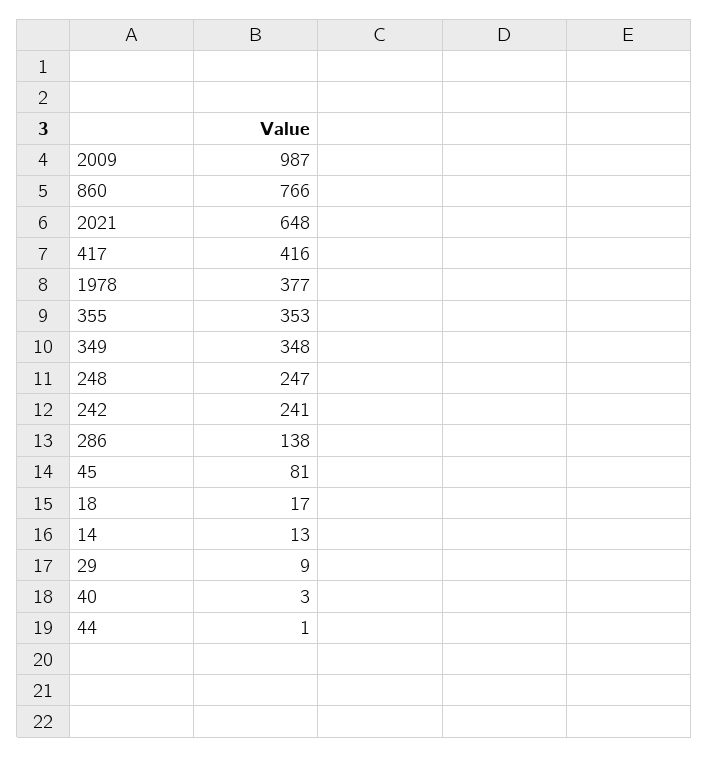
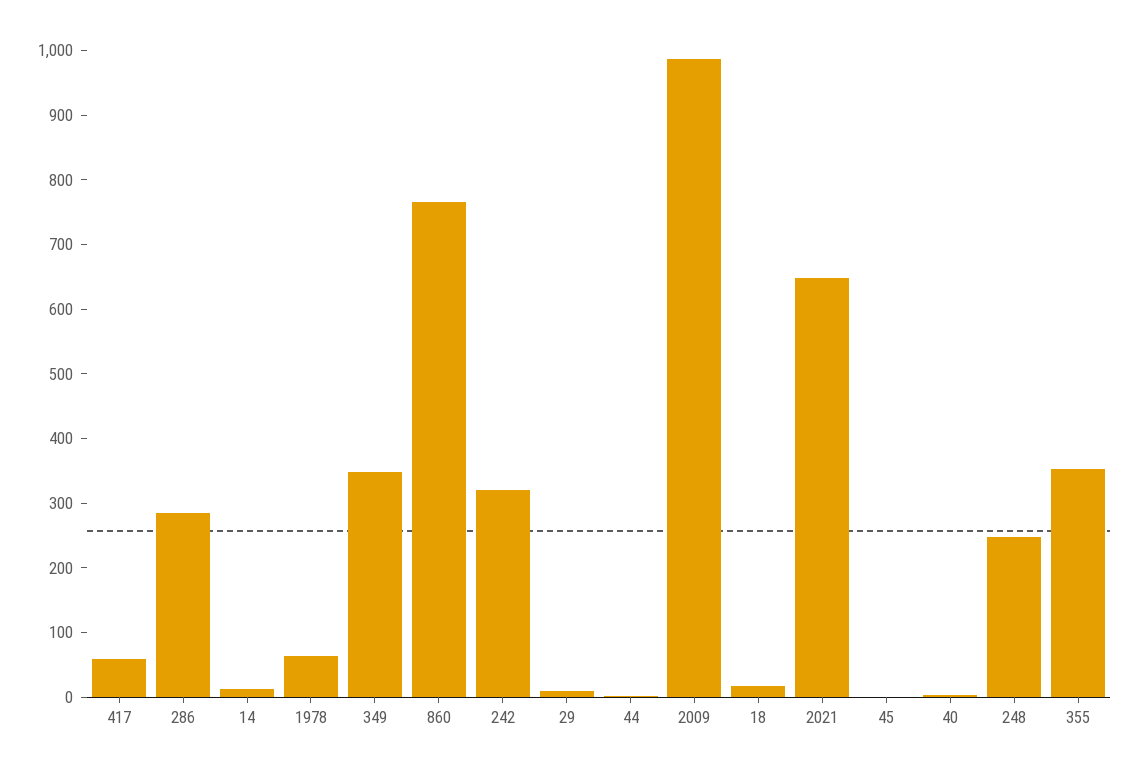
417: 416 -> 60
1978: 377 -> 60
242: 241 -> 320
286: 138 -> 280
45: 81 -> 0

